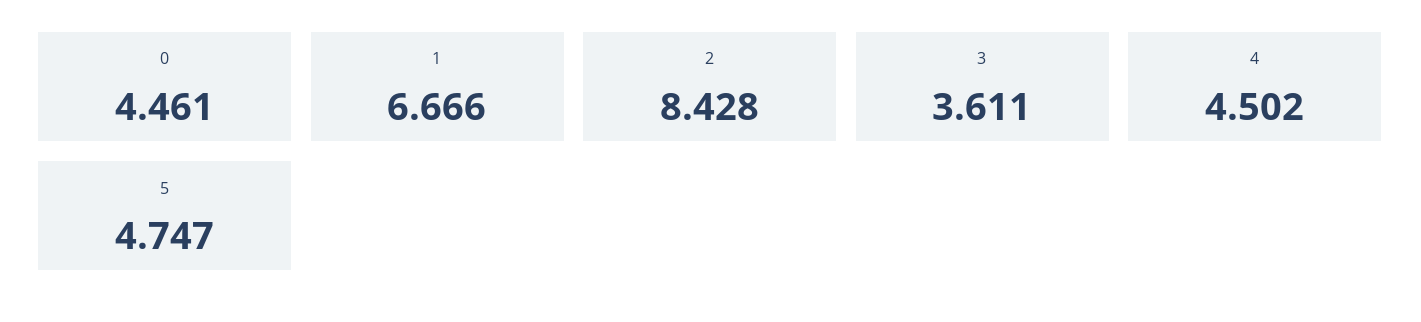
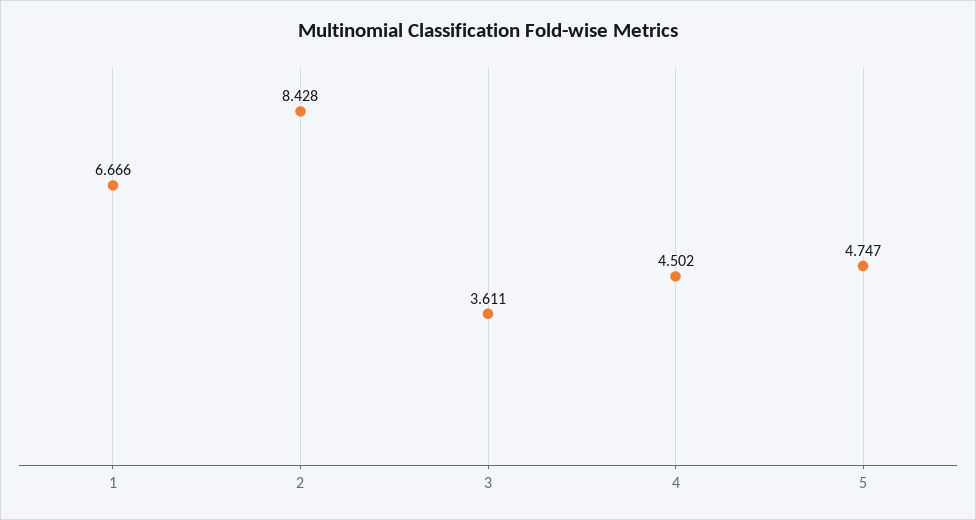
0: 4.461 -> none

